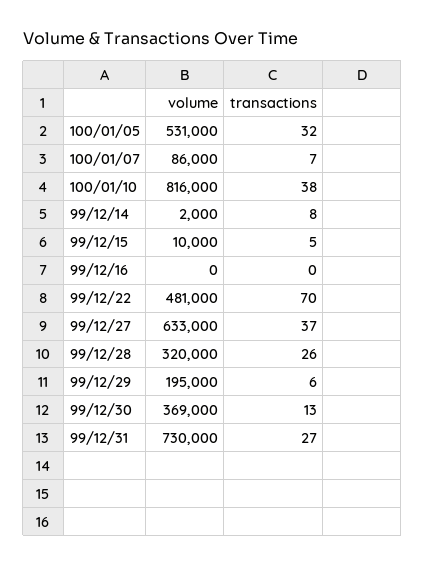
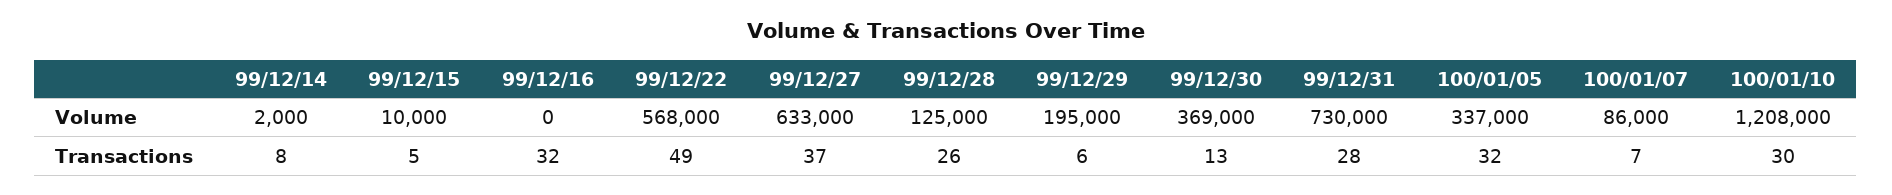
volume, 100/01/05: 531000 -> 337000
volume, 100/01/10: 816000 -> 1208000
transactions, 100/01/10: 38 -> 30
transactions, 99/12/16: 0 -> 32
volume, 99/12/22: 481000 -> 568000
transactions, 99/12/22: 70 -> 49
volume, 99/12/28: 320000 -> 125000
transactions, 99/12/31: 27 -> 28

